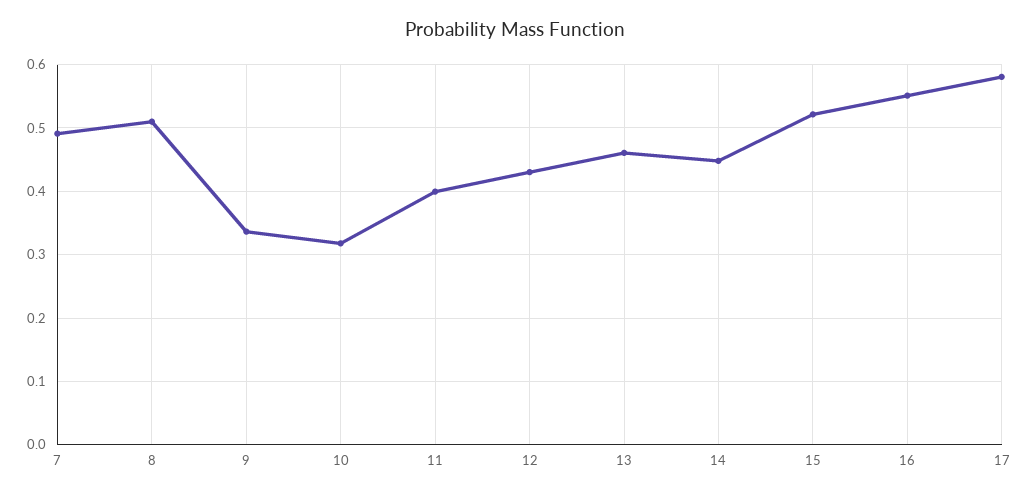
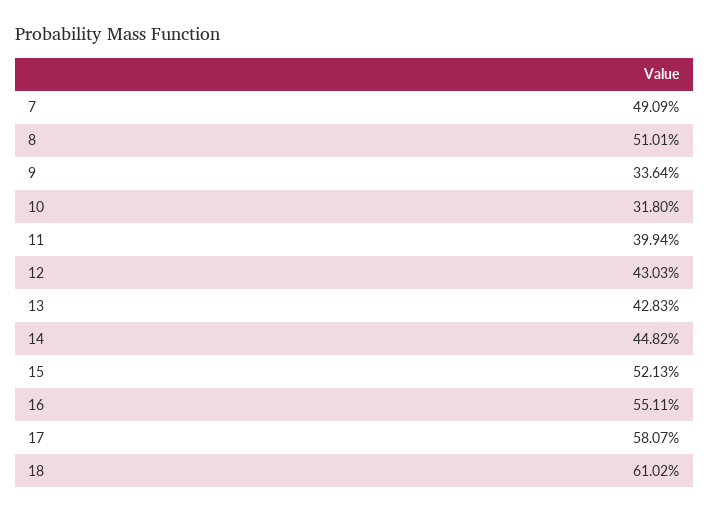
13: 0.46 -> 0.4283
18: none -> 0.6102

